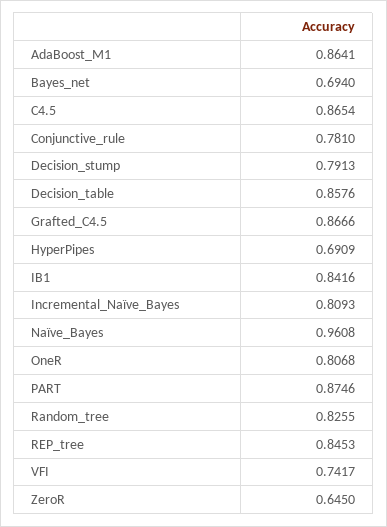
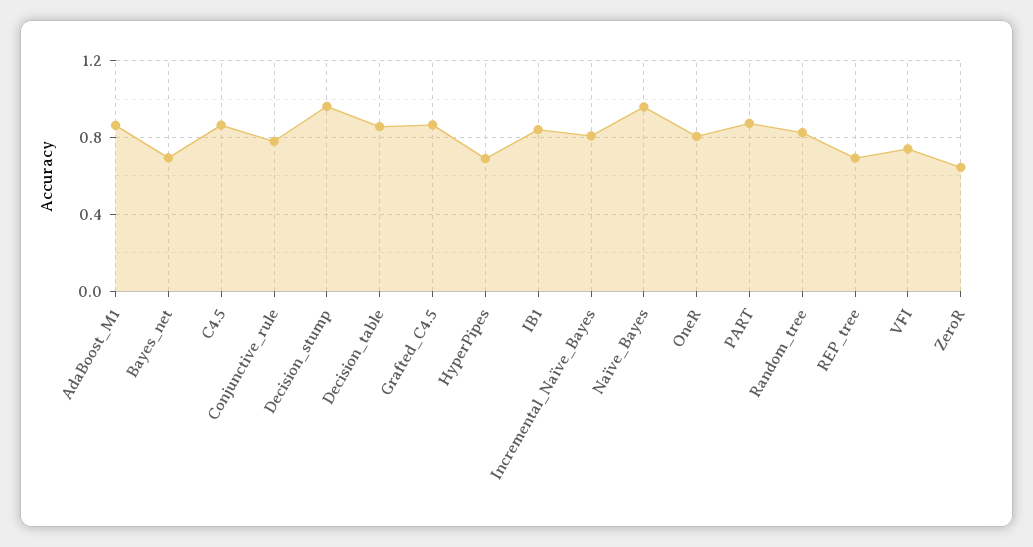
Decision_stump: 0.7913 -> 0.95
REP_tree: 0.8453 -> 0.7

